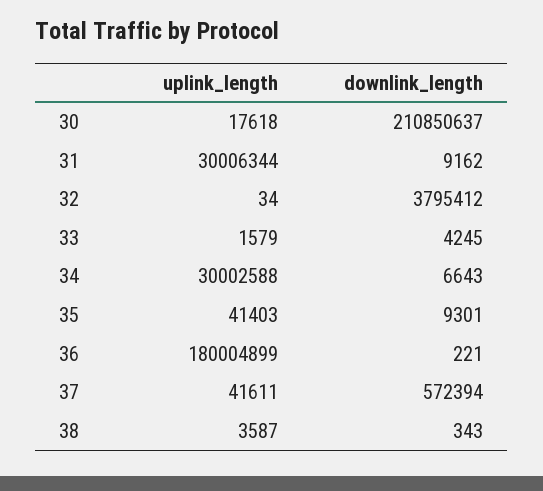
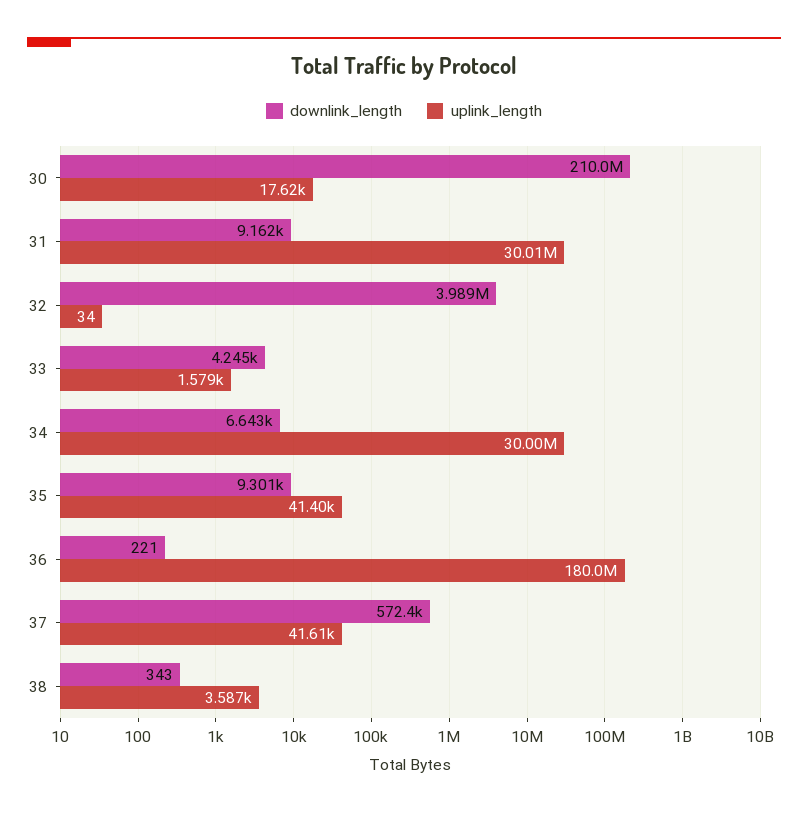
downlink_length, 30: 210850637 -> 210000000
downlink_length, 32: 3795412 -> 3989000

